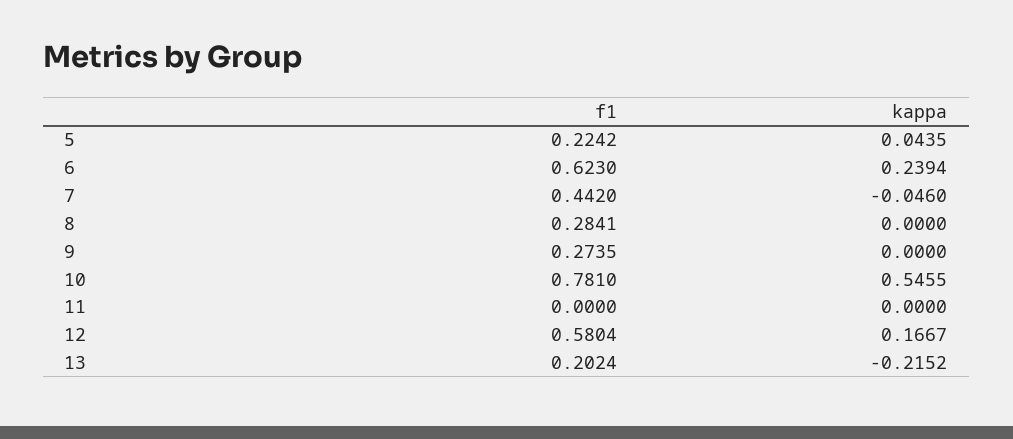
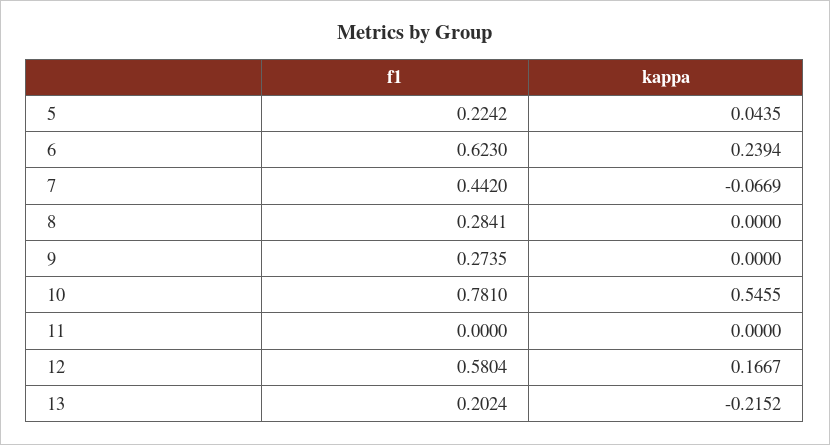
kappa, 7: -0.046 -> -0.0669

